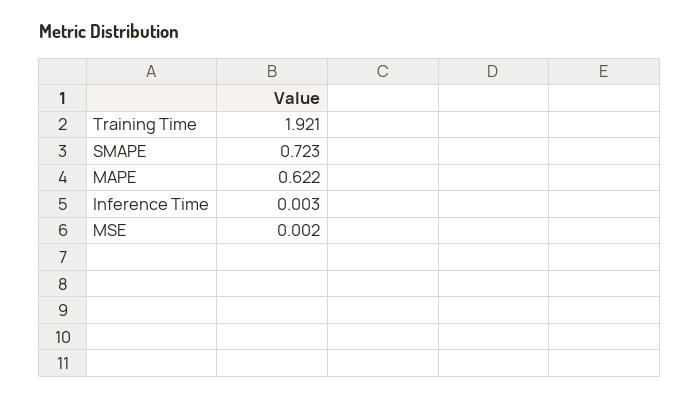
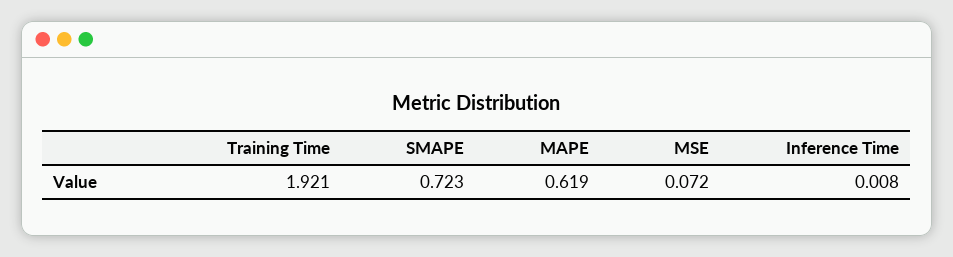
MAPE: 0.622 -> 0.619
Inference Time: 0.003 -> 0.008
MSE: 0.002 -> 0.072

